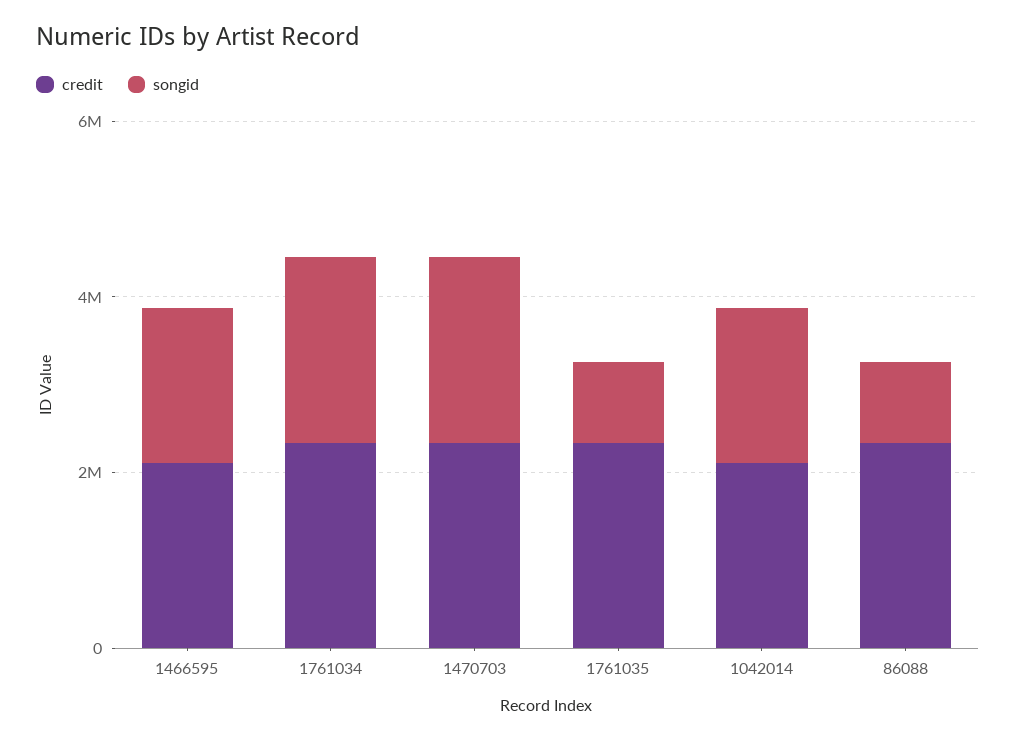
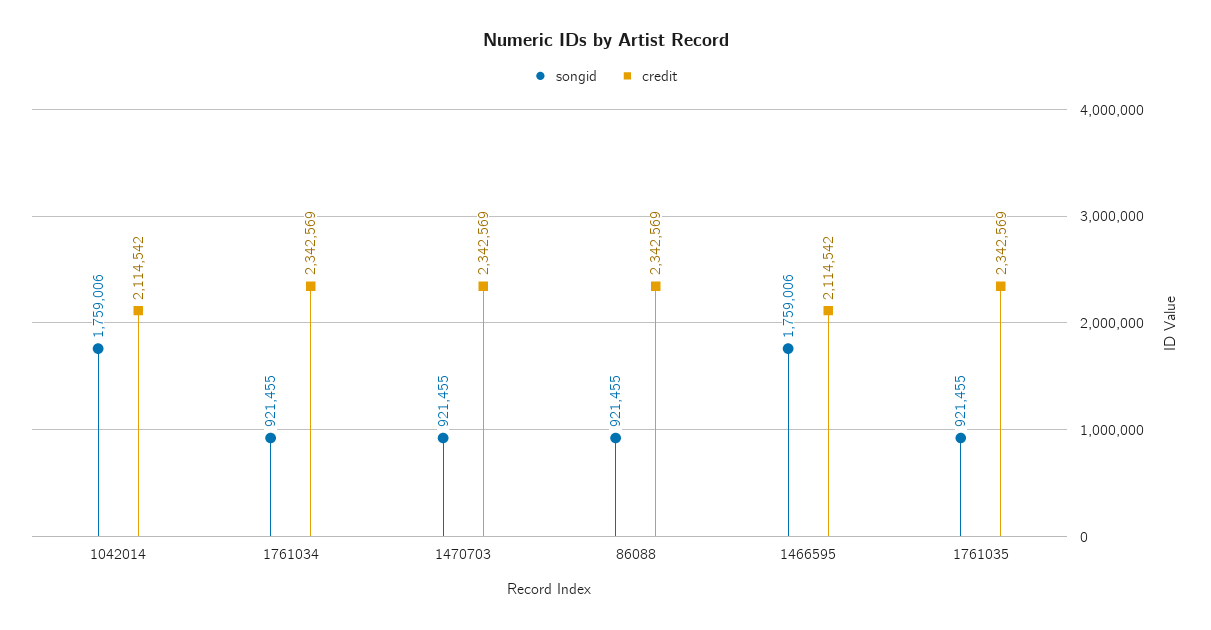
songid, 1761034: 2000000 -> 921455
songid, 1470703: 2000000 -> 921455

